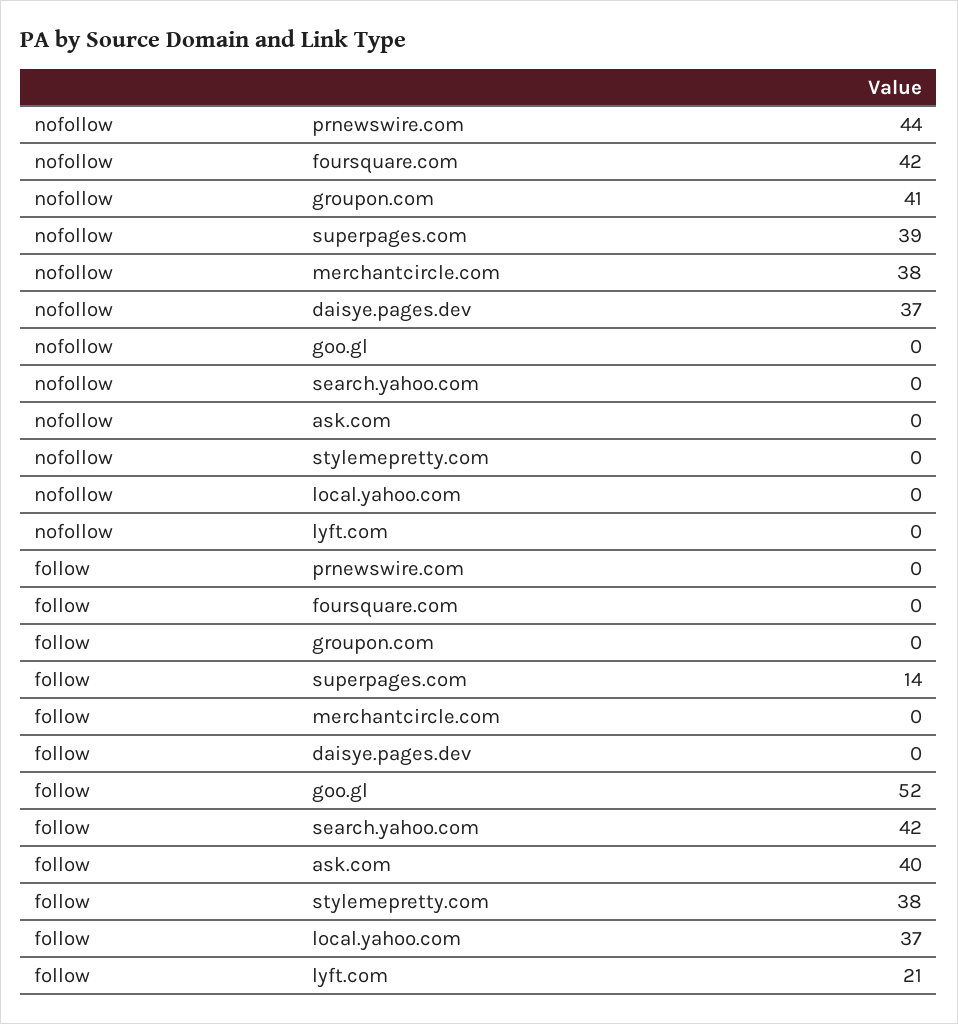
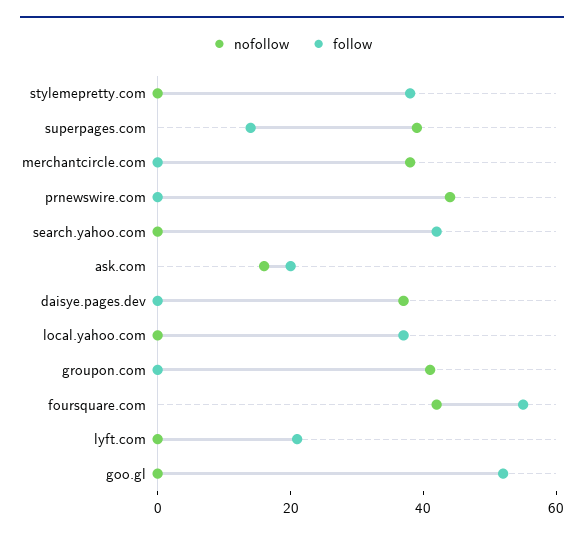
nofollow, ask.com: 0 -> 15
follow, foursquare.com: 0 -> 55
follow, ask.com: 40 -> 20

